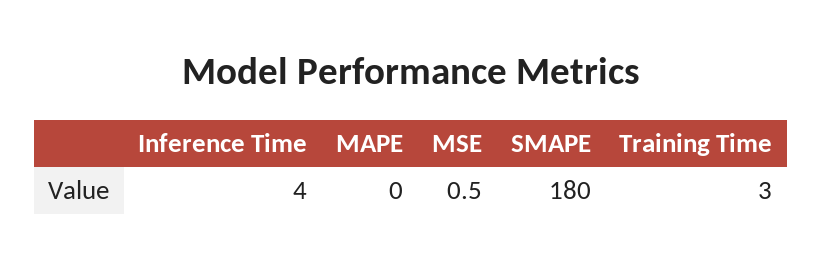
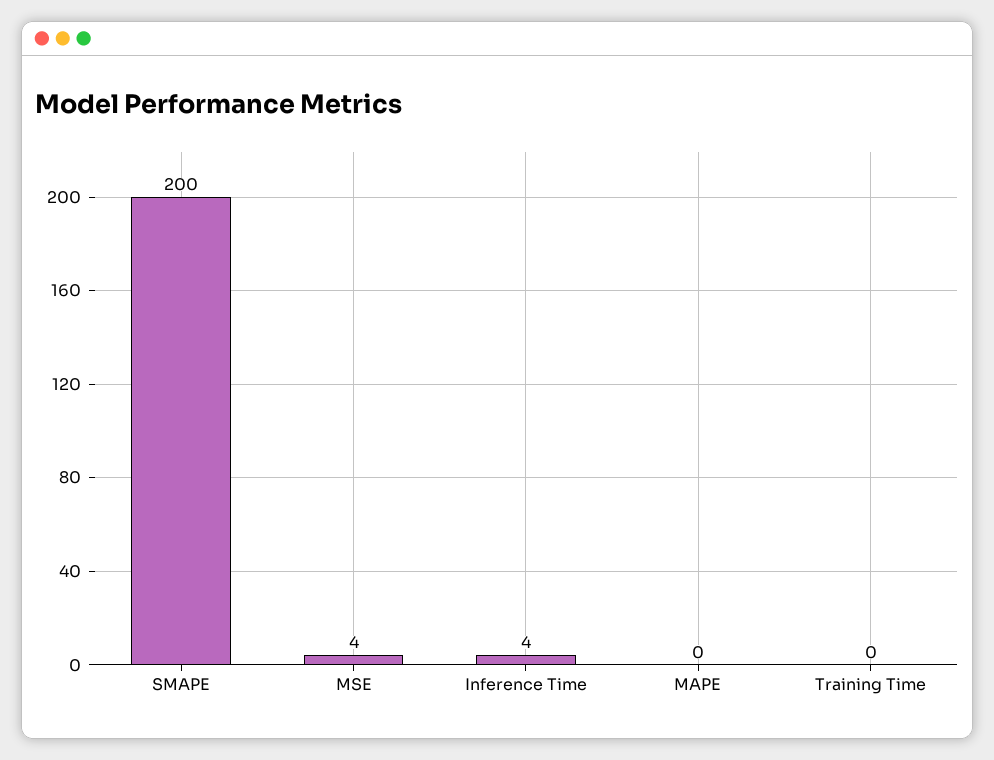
MSE: 0.5 -> 4
SMAPE: 180 -> 200
Training Time: 3 -> 0

